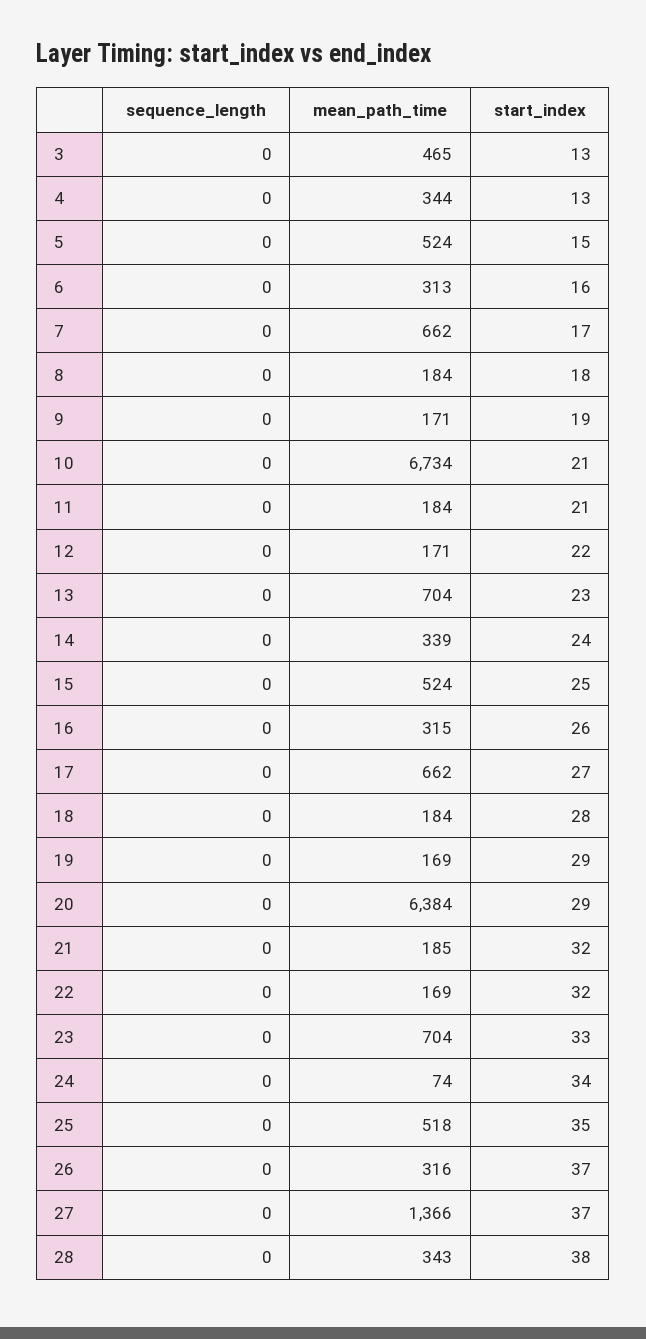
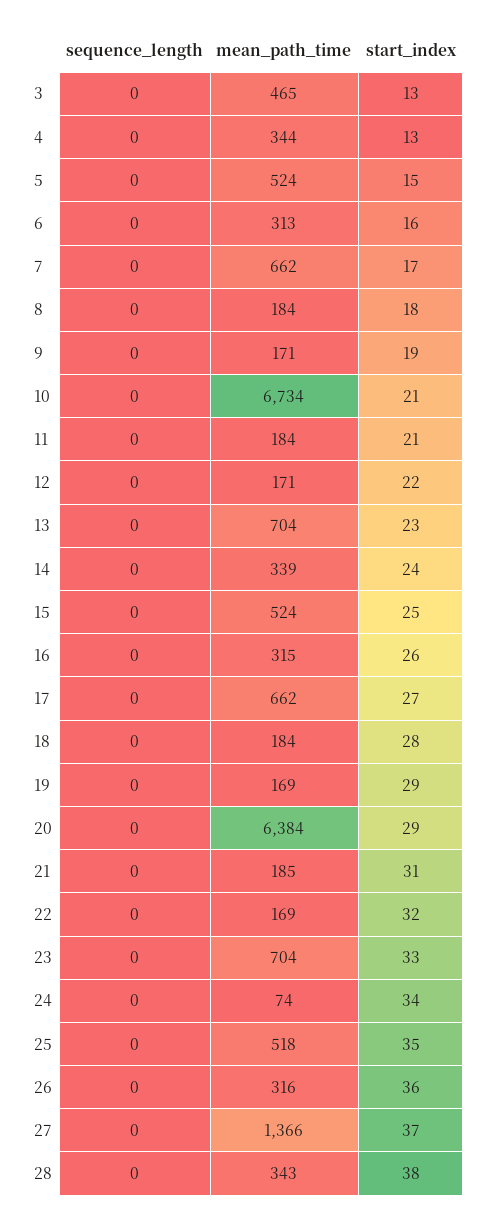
start_index, 21: 32 -> 31
start_index, 26: 37 -> 36

